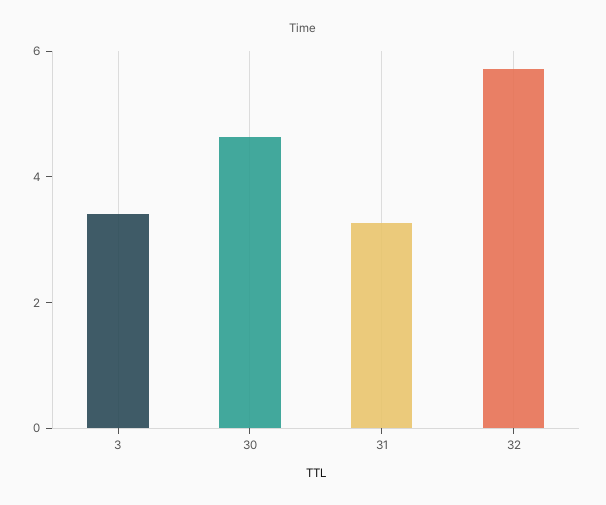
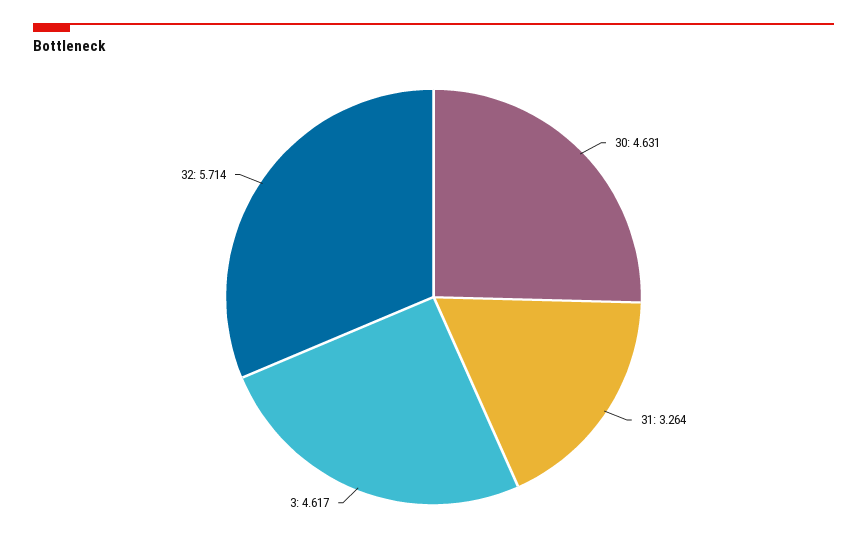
3: 3.5 -> 4.617

